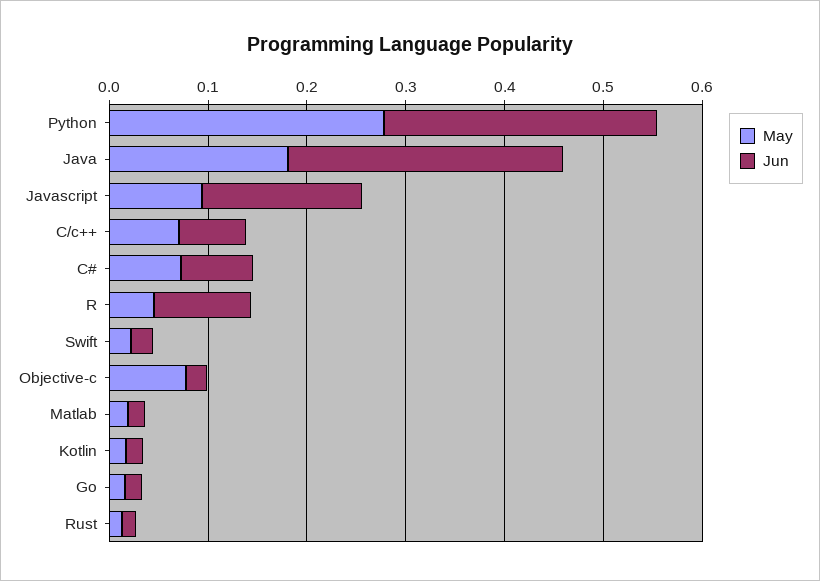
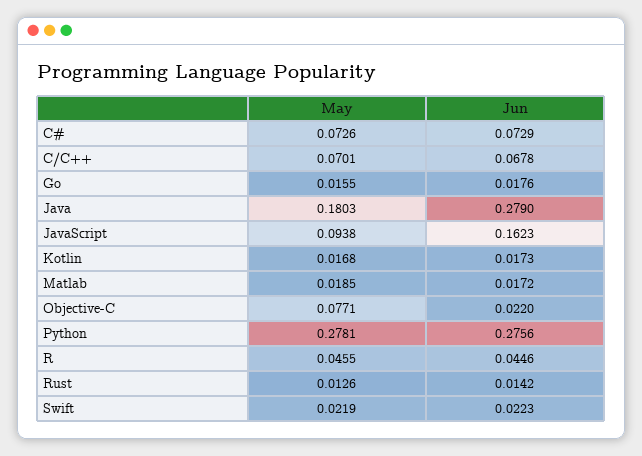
Jun, R: 0.1 -> 0.0446

